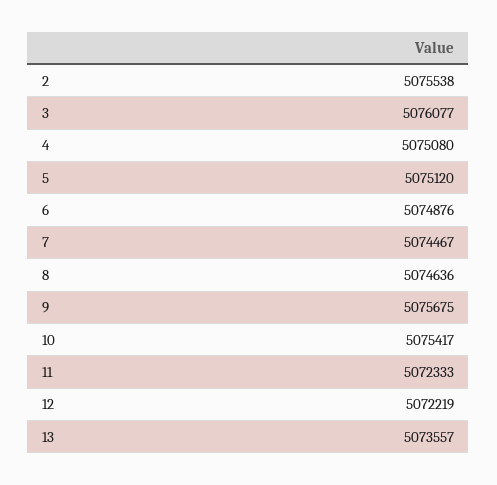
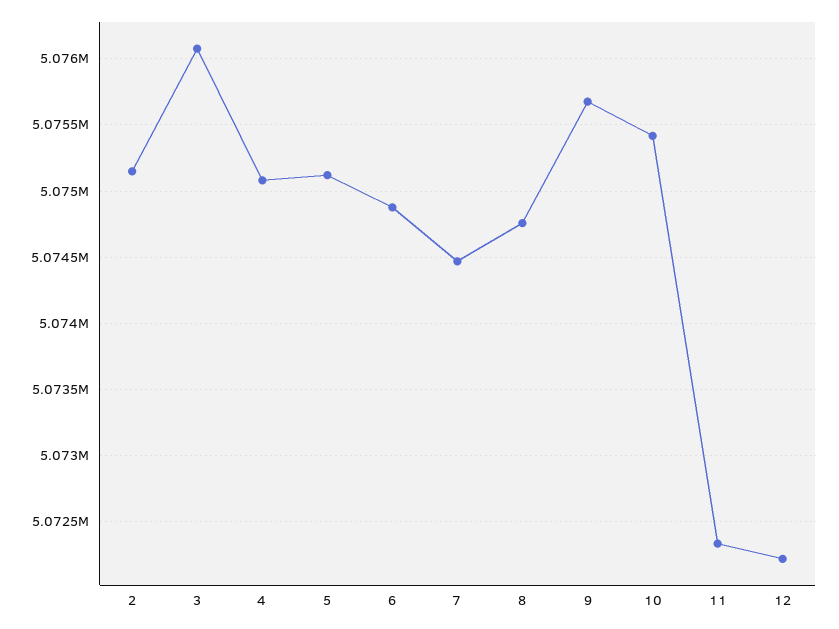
2: 5075538 -> 5075150
8: 5074636 -> 5074750
13: 5073557 -> none

